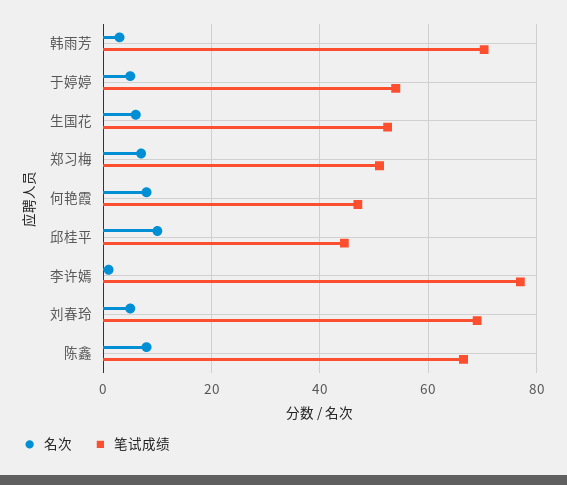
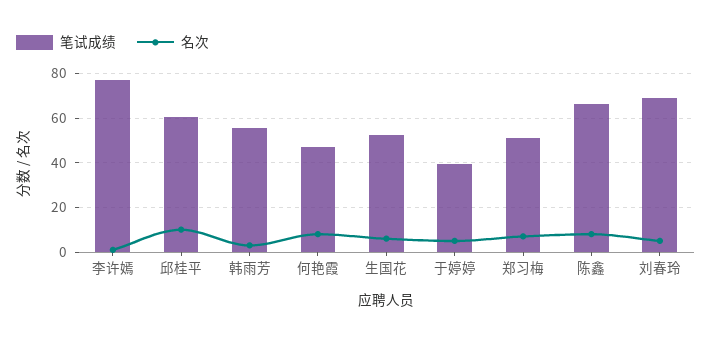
笔试成绩, 韩雨芳: 70 -> 55
笔试成绩, 于婷婷: 54 -> 40
笔试成绩, 邱桂平: 44 -> 60

